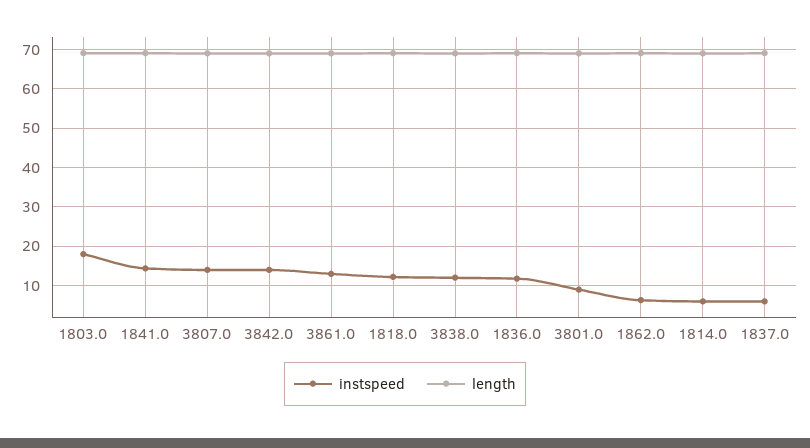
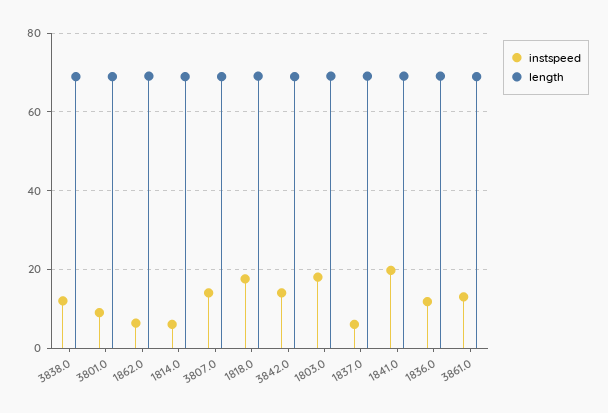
instspeed, 1841.0: 14 -> 20
instspeed, 1818.0: 12 -> 18

